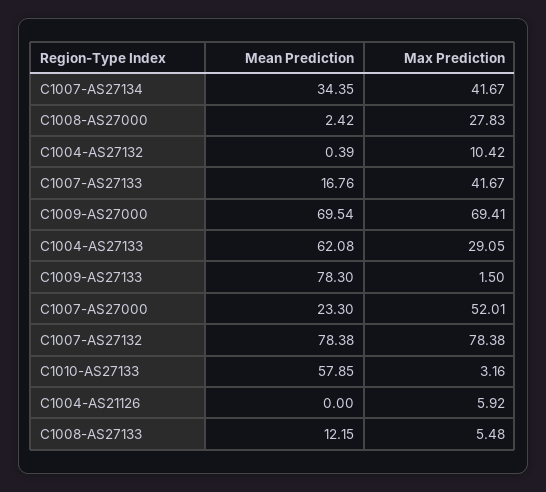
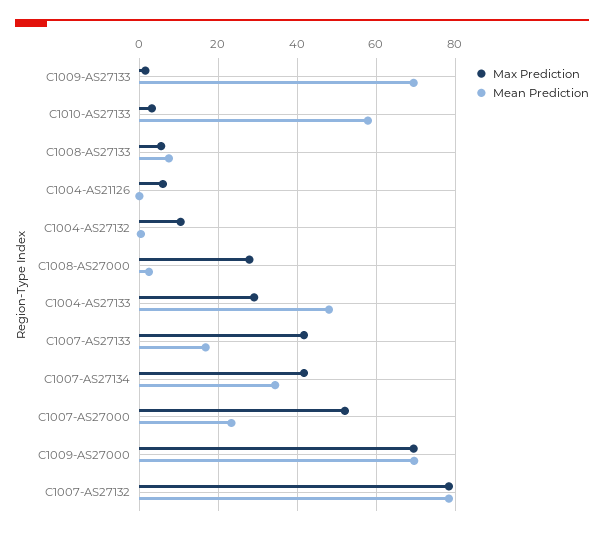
Mean Prediction, C1004-AS27133: 62.08 -> 48
Mean Prediction, C1009-AS27133: 78.3 -> 70
Mean Prediction, C1008-AS27133: 12.15 -> 8

